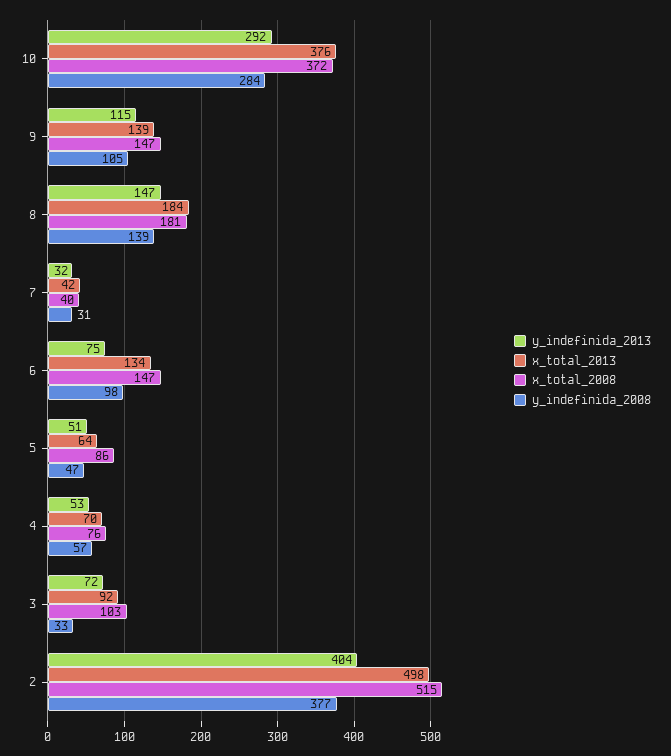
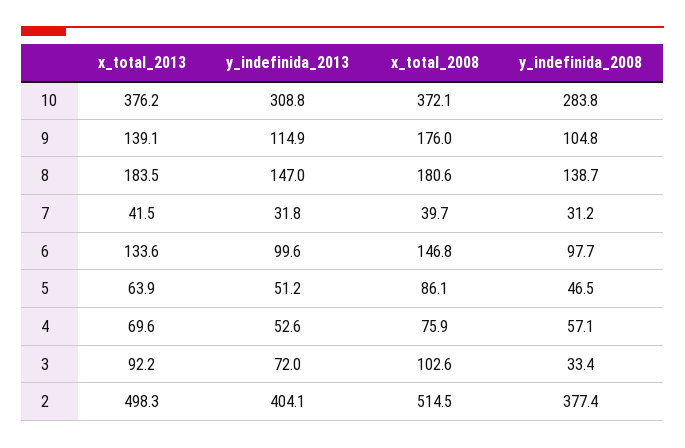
y_indefinida_2013, 10: 292 -> 308.8
x_total_2008, 9: 147 -> 176
y_indefinida_2013, 6: 75 -> 99.6

